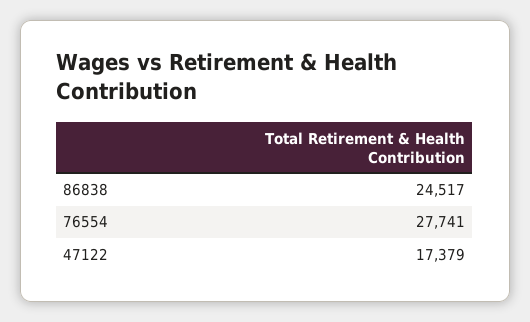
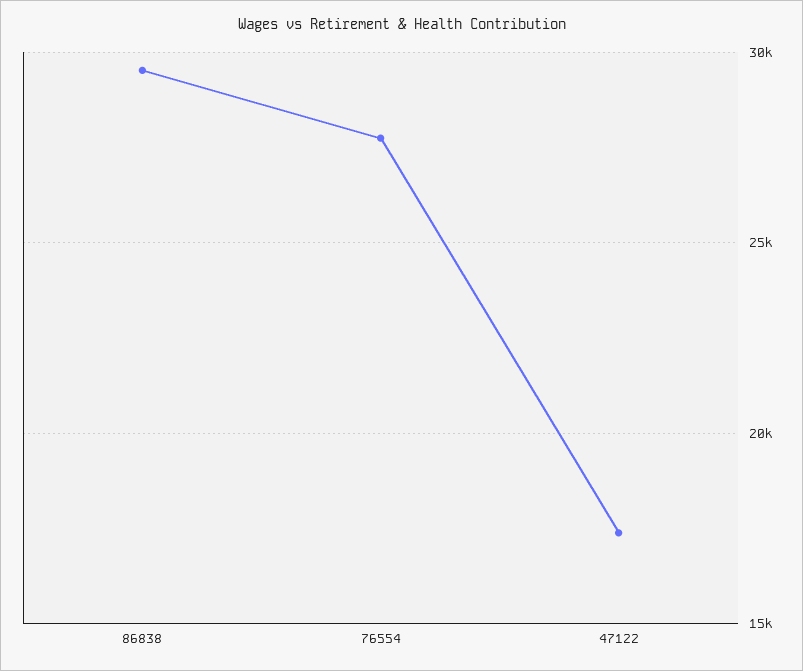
86838: 24517 -> 29500

